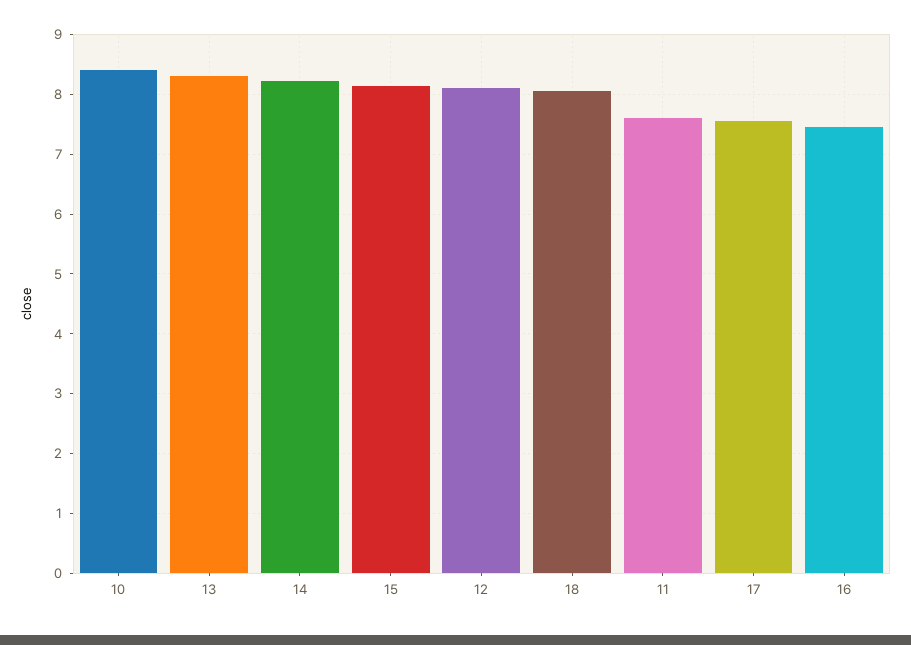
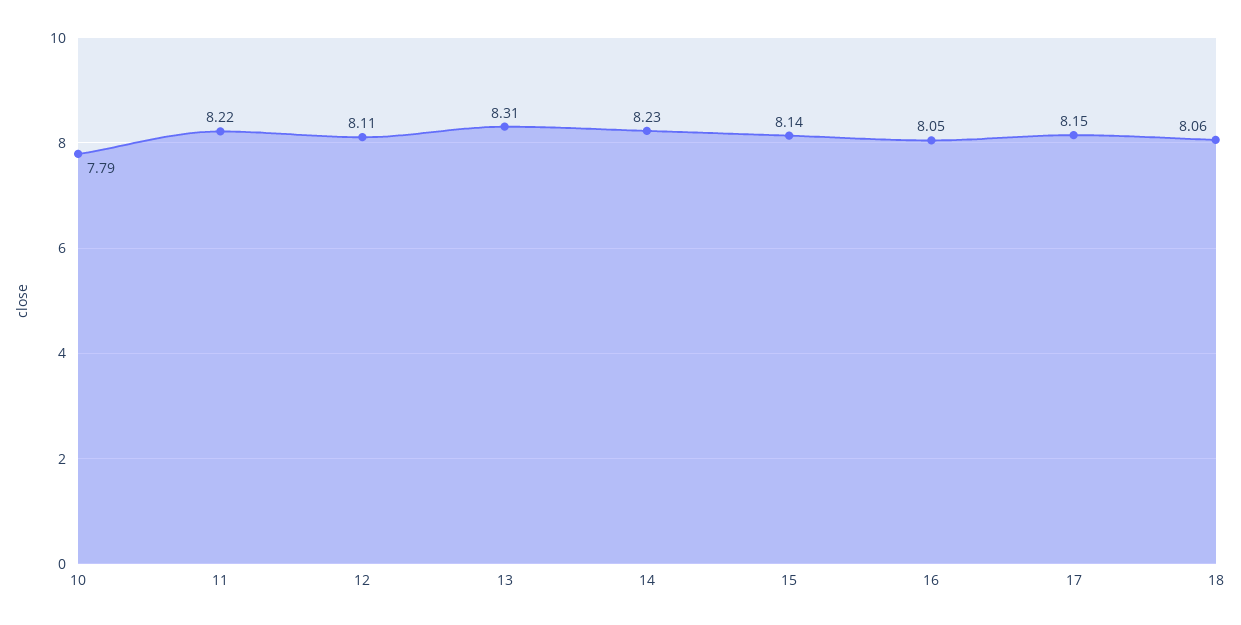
10: 8.4 -> 7.79
11: 7.6 -> 8.22
17: 7.6 -> 8.15
16: 7.4 -> 8.05

